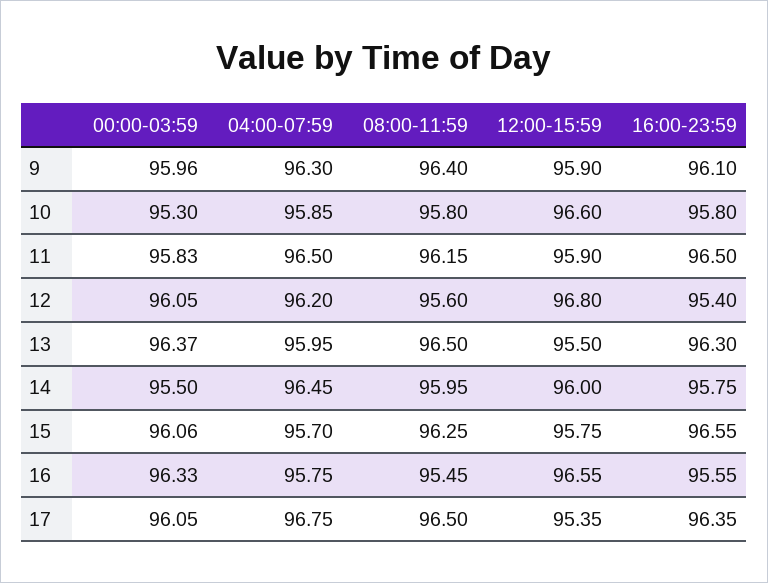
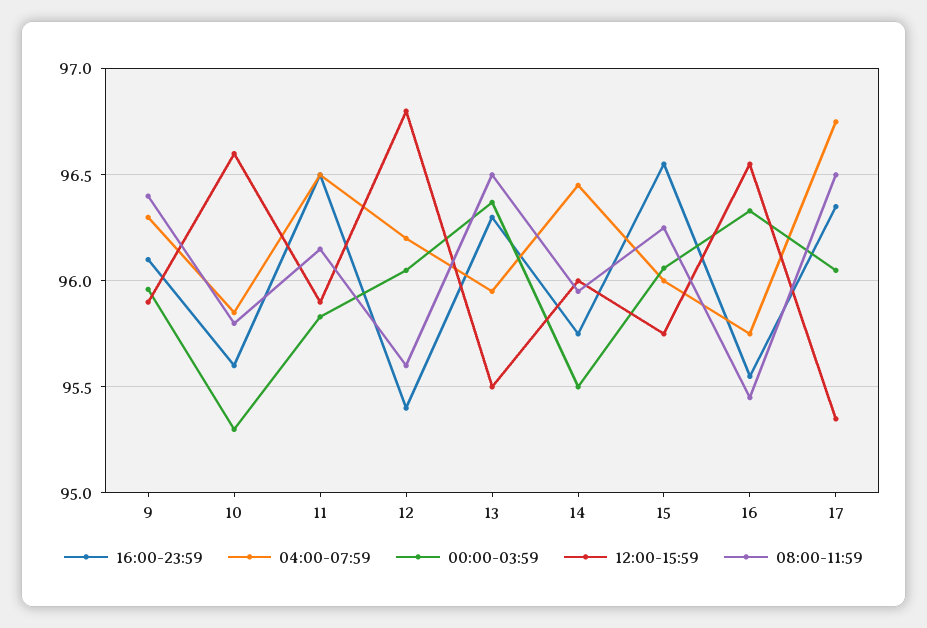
16:00-23:59, 10: 95.8 -> 95.6
04:00-07:59, 15: 95.7 -> 96

